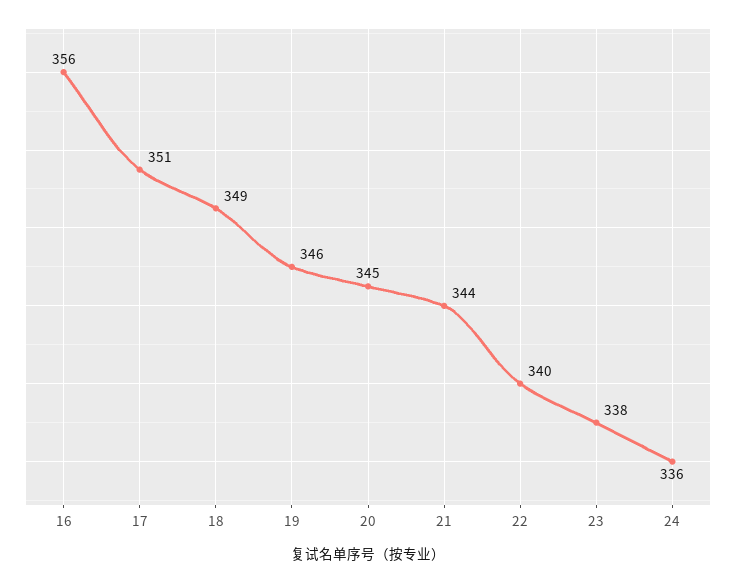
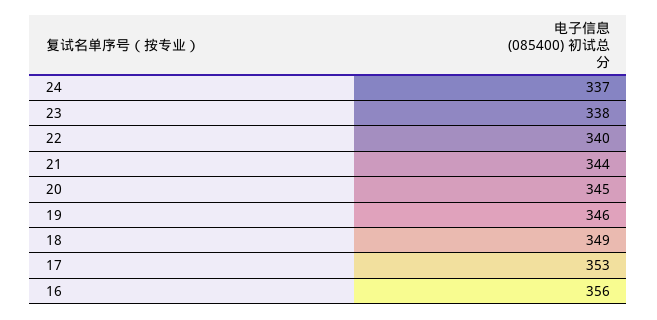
17: 351 -> 353
24: 336 -> 337

